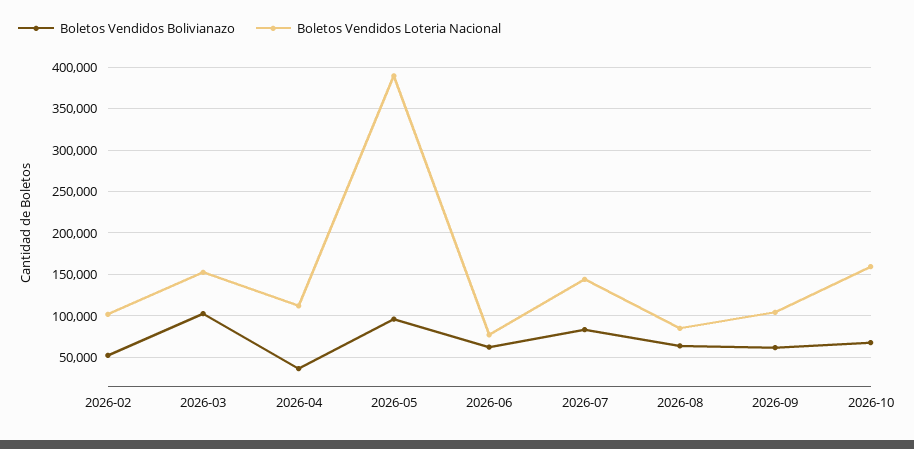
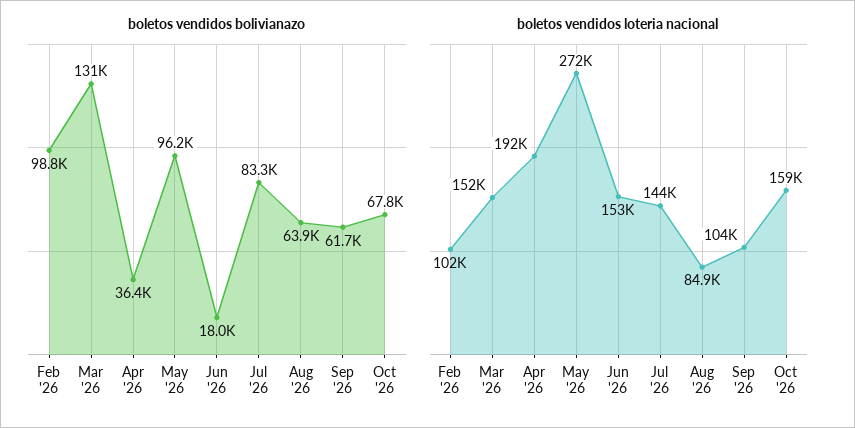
Boletos Vendidos Bolivianazo, 2026-02: 50000 -> 98800
Boletos Vendidos Bolivianazo, 2026-03: 100000 -> 131000
Boletos Vendidos Loteria Nacional, 2026-04: 110000 -> 192000
Boletos Vendidos Loteria Nacional, 2026-05: 390000 -> 272000
Boletos Vendidos Bolivianazo, 2026-06: 60000 -> 18000
Boletos Vendidos Loteria Nacional, 2026-06: 80000 -> 153000

